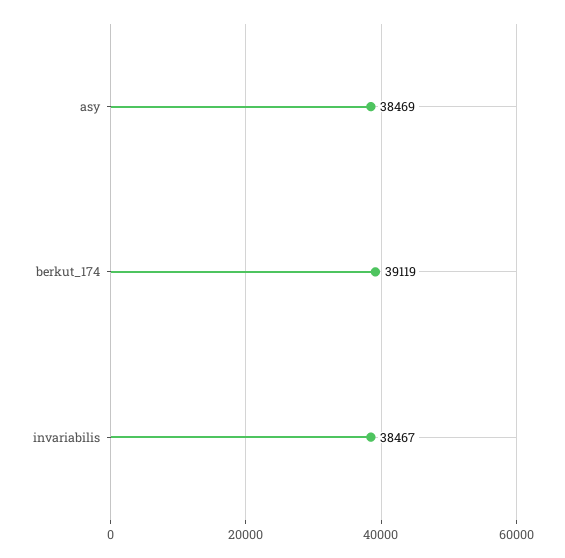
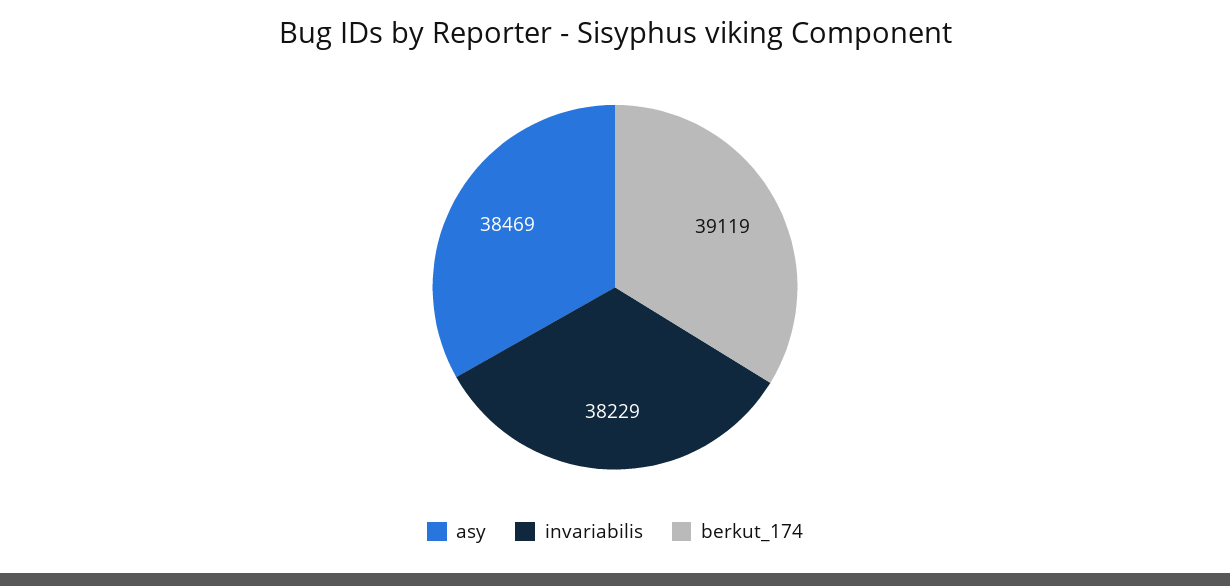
invariabilis: 38467 -> 38229

